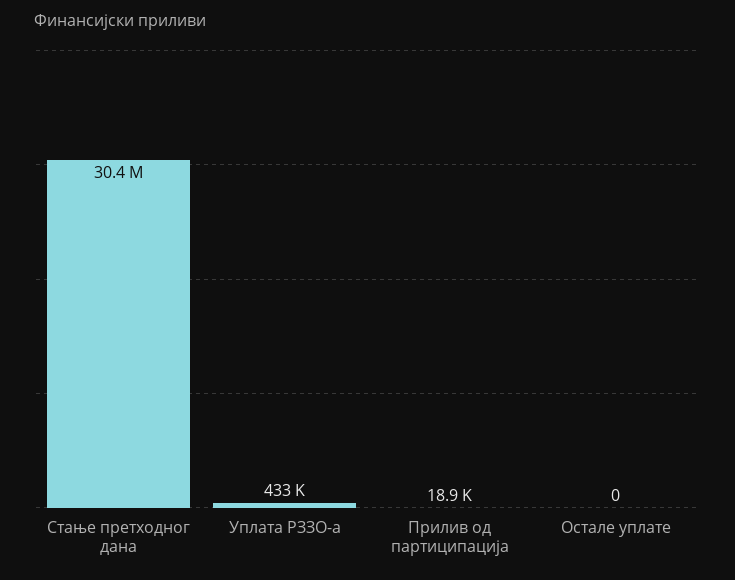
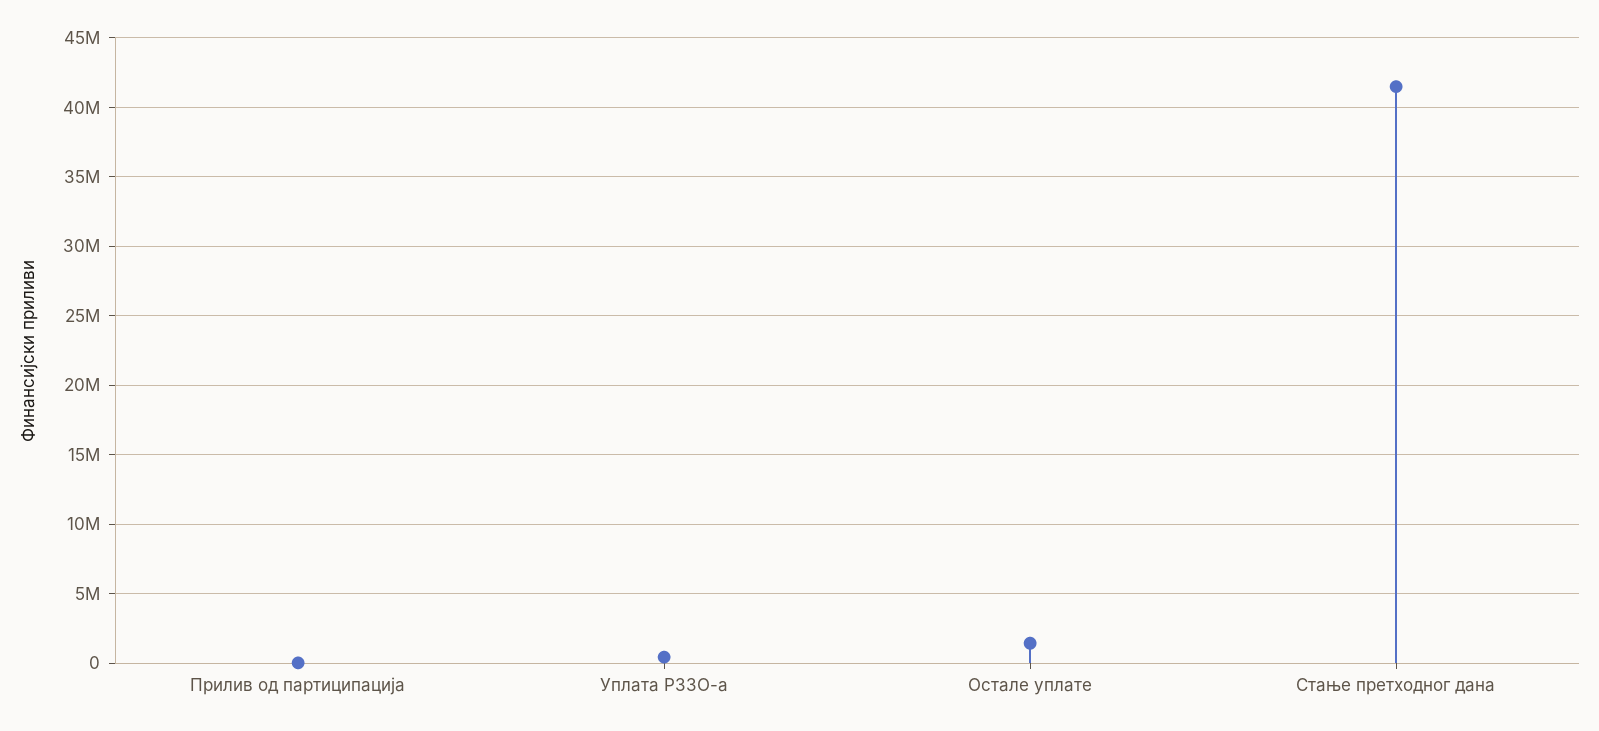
Стање претходног дана: 30400000 -> 41500000
Остале уплате: 0 -> 1500000

